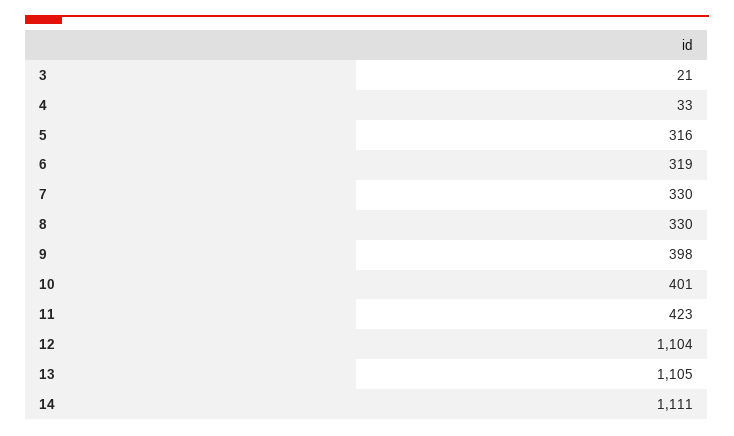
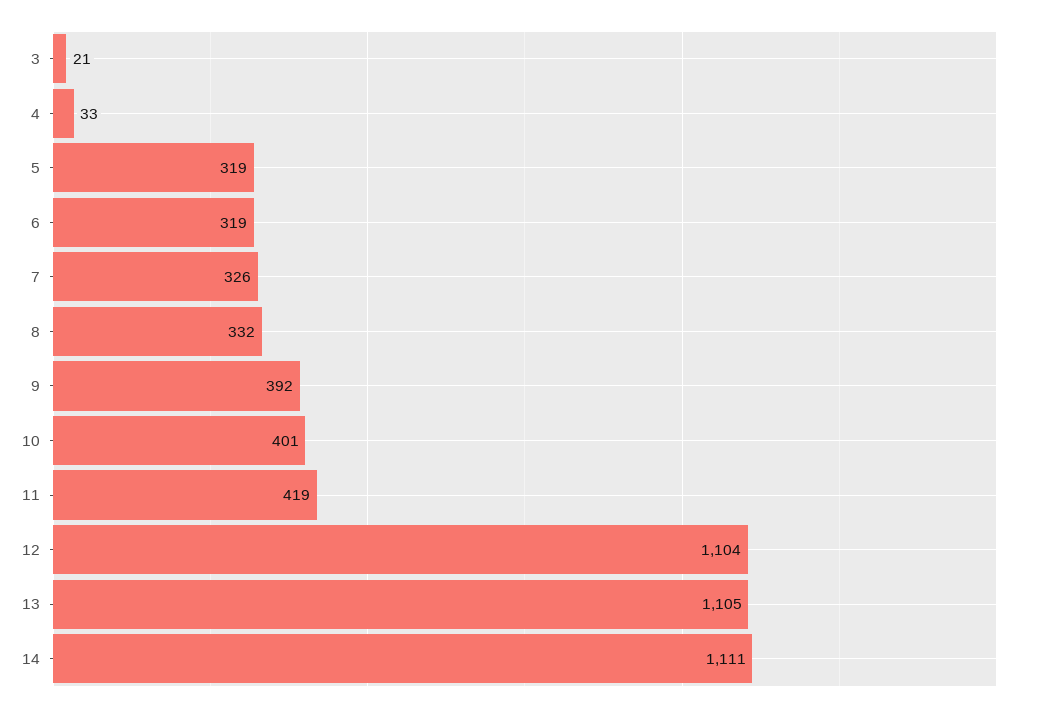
5: 316 -> 319
7: 330 -> 326
8: 330 -> 332
9: 398 -> 392
11: 423 -> 419

